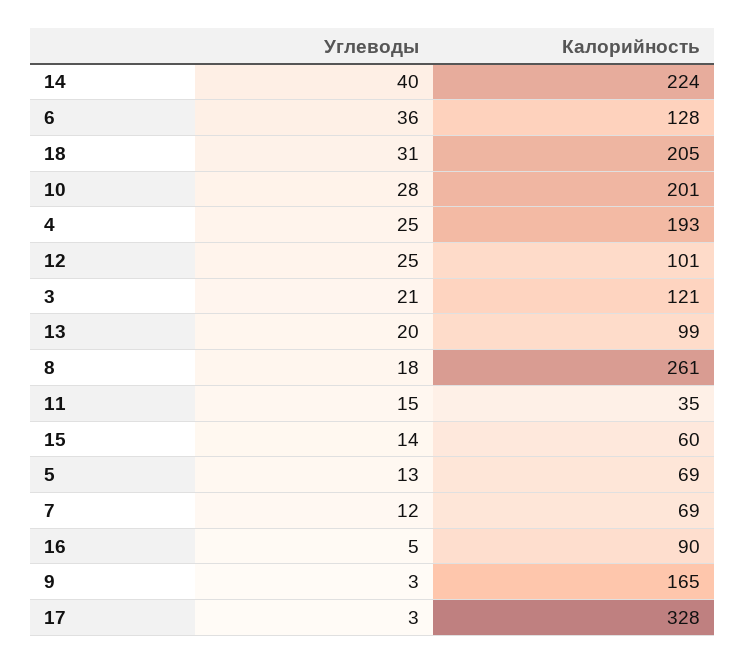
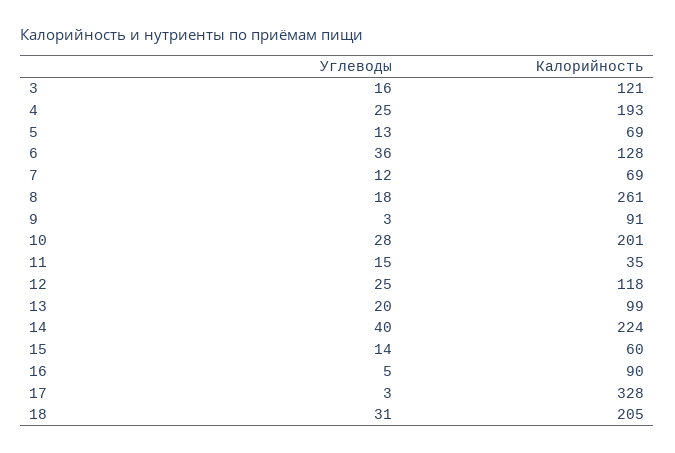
Калорийность, 12: 101 -> 118
Углеводы, 3: 21 -> 16
Калорийность, 9: 165 -> 91

